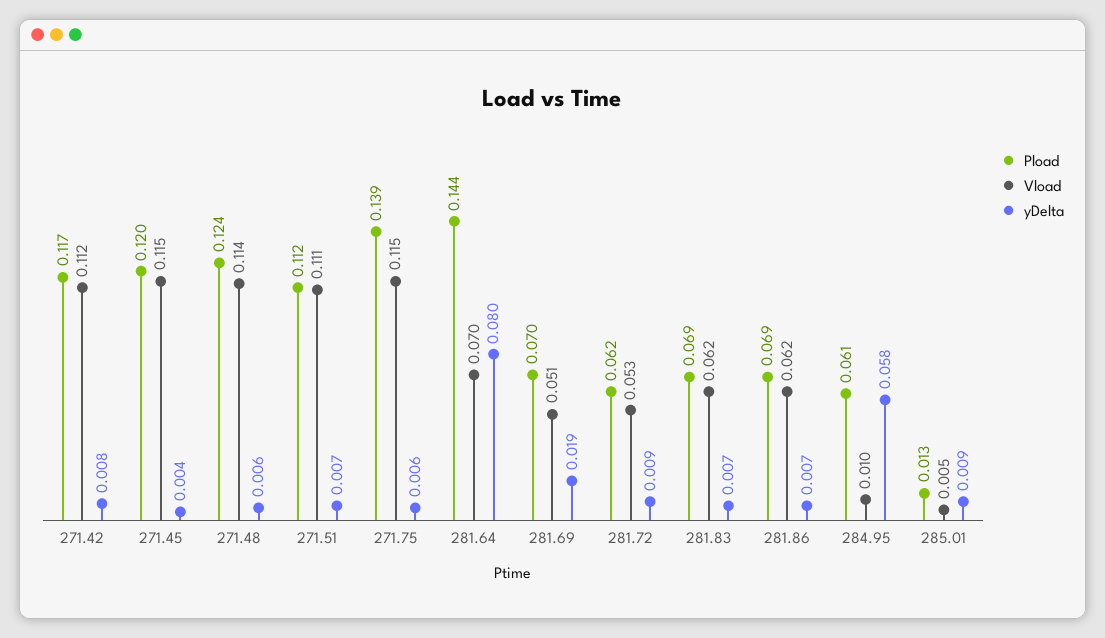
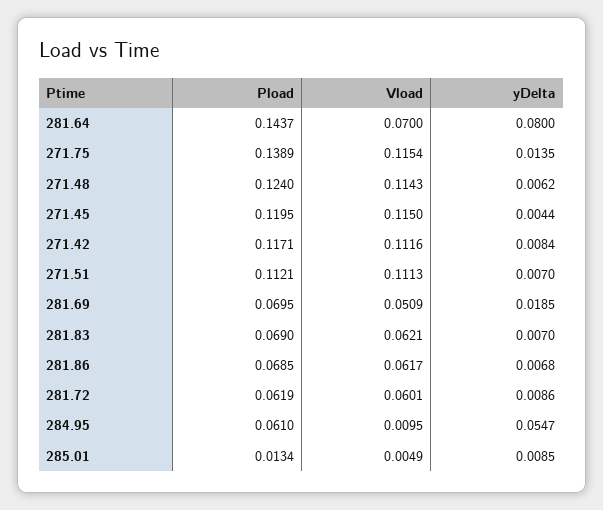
yDelta, 271.75: 0.006 -> 0.0135
Vload, 281.72: 0.053 -> 0.0601
yDelta, 284.95: 0.058 -> 0.0547

